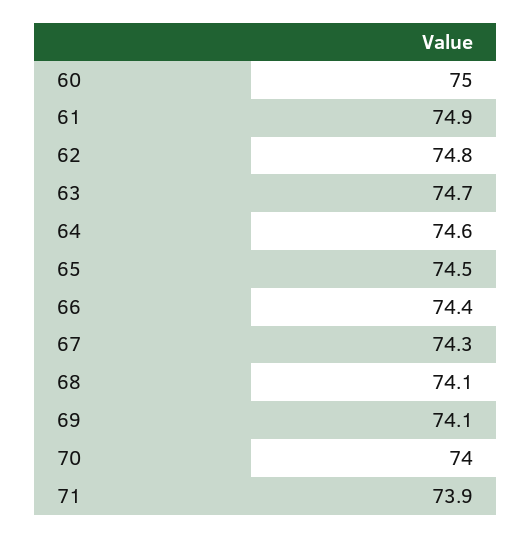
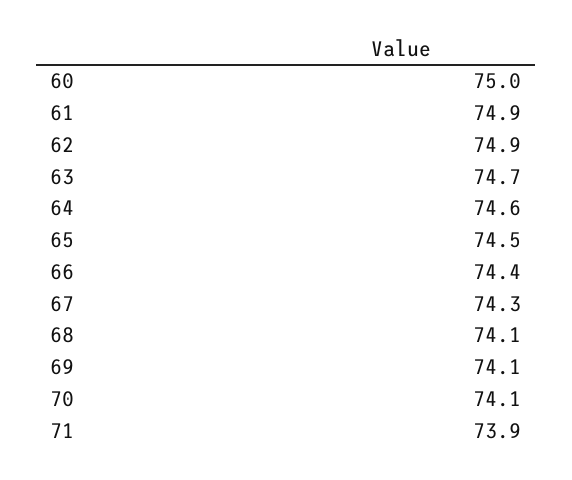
62: 74.8 -> 74.9
70: 74 -> 74.1

